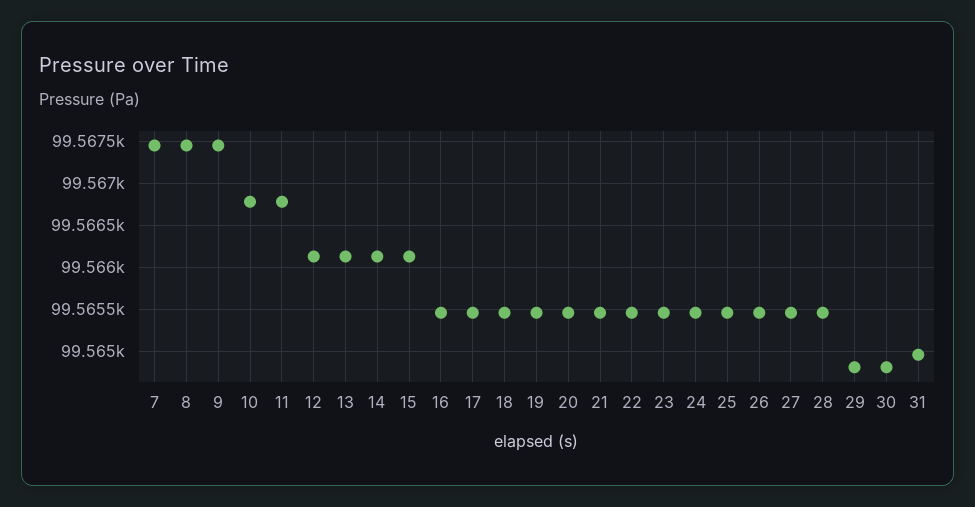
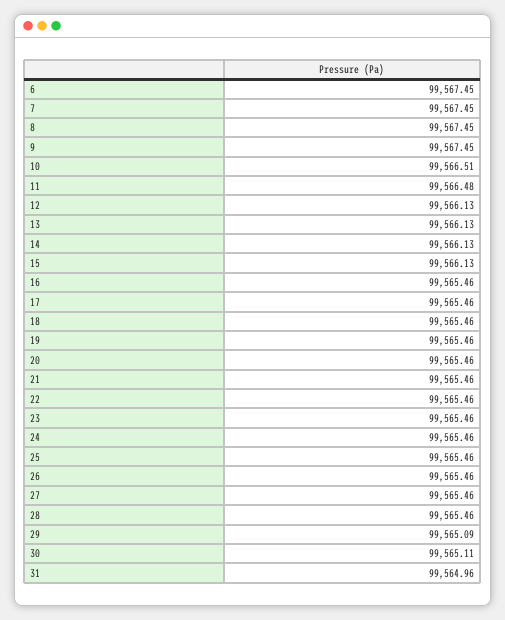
10: 99566.8 -> 99566.51
11: 99566.8 -> 99566.48
29: 99564.8 -> 99565.09
30: 99564.8 -> 99565.11
6: none -> 99567.45

